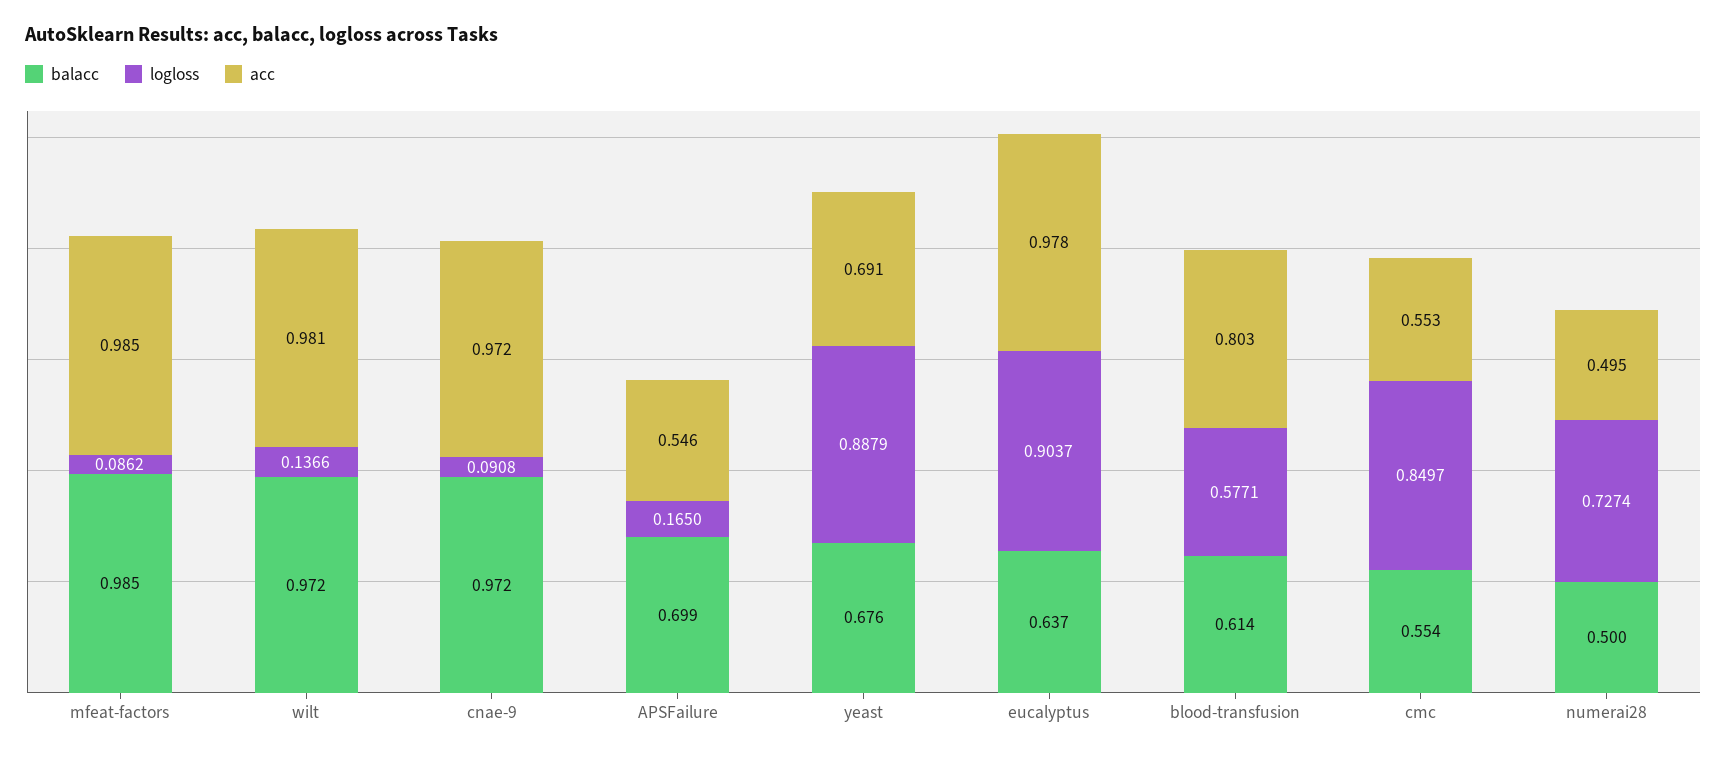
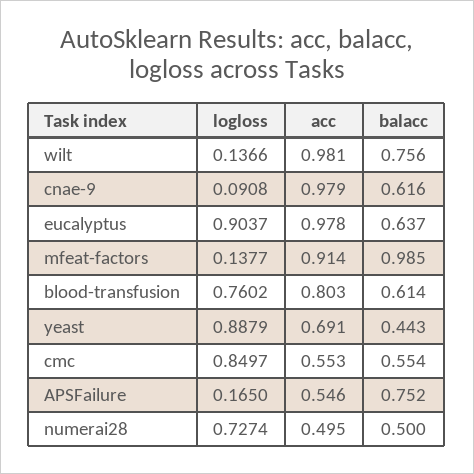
logloss, mfeat-factors: 0.0862 -> 0.1377
acc, mfeat-factors: 0.985 -> 0.914
balacc, wilt: 0.972 -> 0.756
balacc, cnae-9: 0.972 -> 0.616
acc, cnae-9: 0.972 -> 0.979
balacc, APSFailure: 0.699 -> 0.752
balacc, yeast: 0.676 -> 0.443
logloss, blood-transfusion: 0.5771 -> 0.7602

